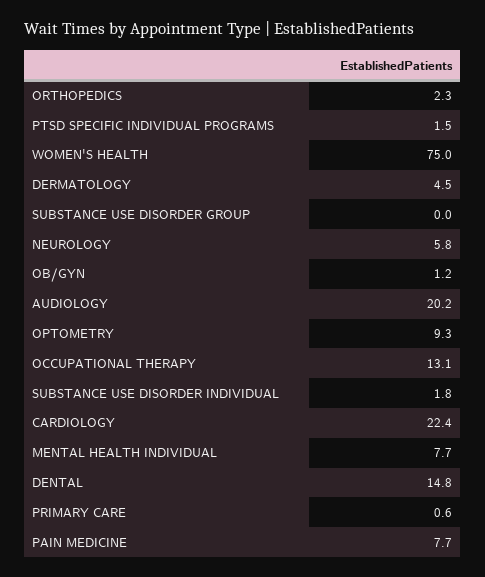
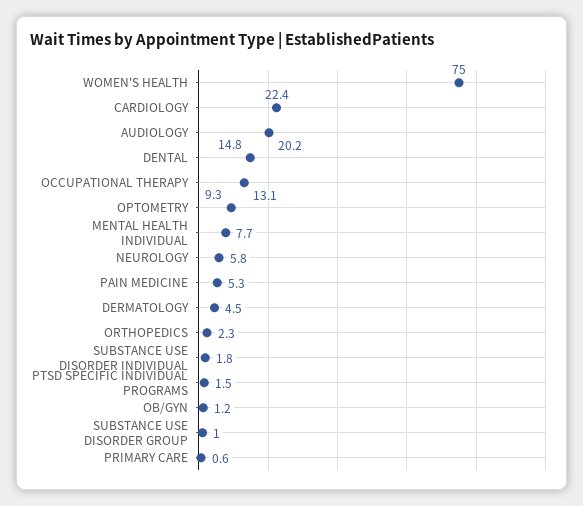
SUBSTANCE USE DISORDER GROUP: 0 -> 1
PAIN MEDICINE: 7.7 -> 5.3

